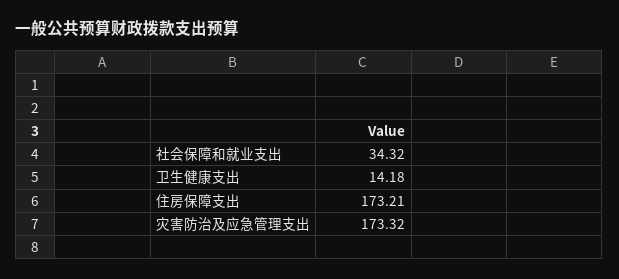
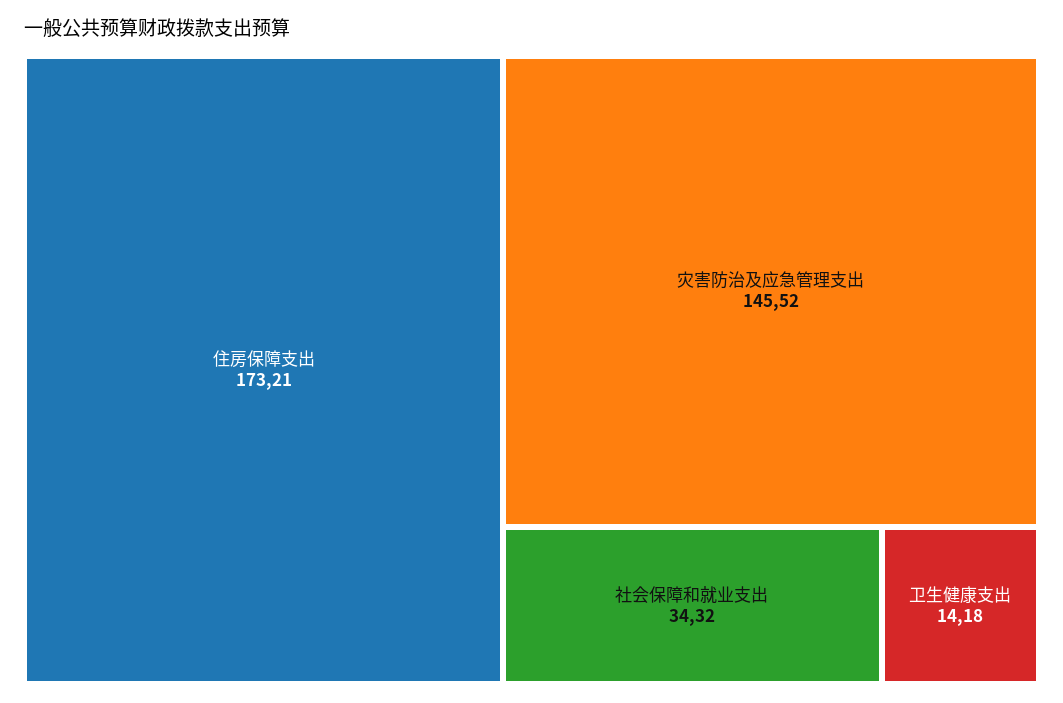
灾害防治及应急管理支出: 173.32 -> 145.52

